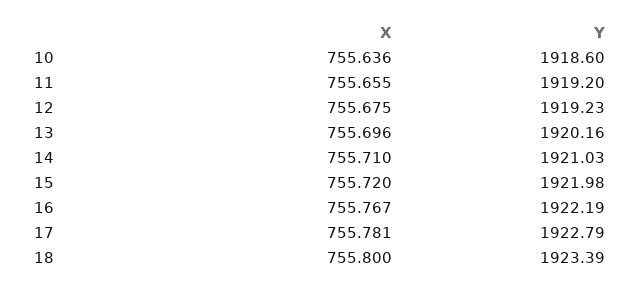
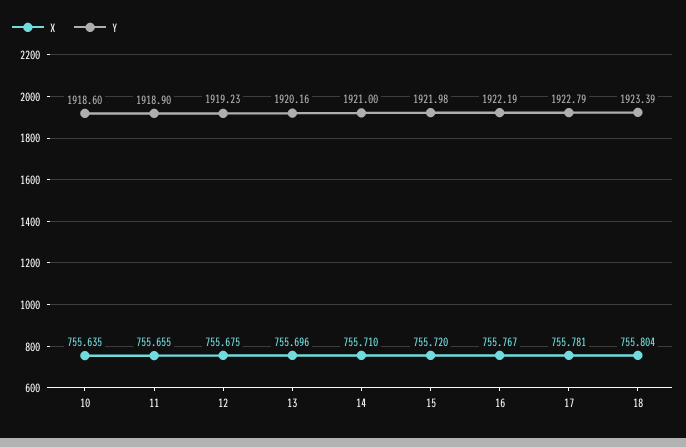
X, 10: 755.636 -> 755.635
Y, 11: 1919.2 -> 1918.9
Y, 14: 1921.03 -> 1921
X, 18: 755.8 -> 755.804

